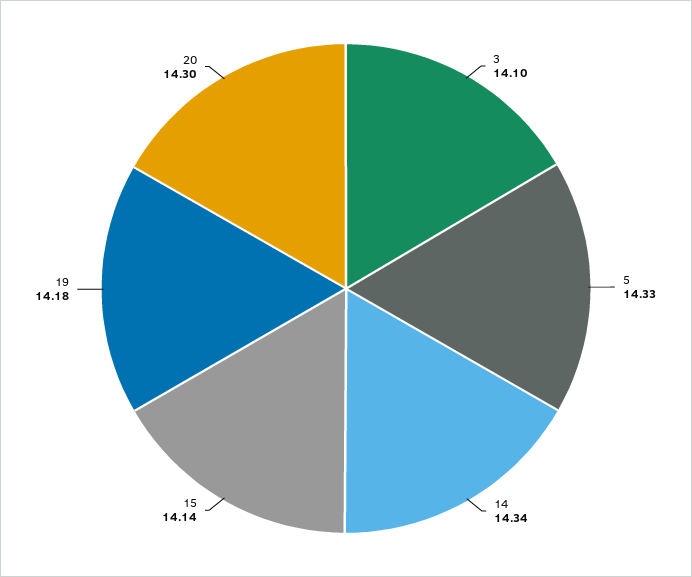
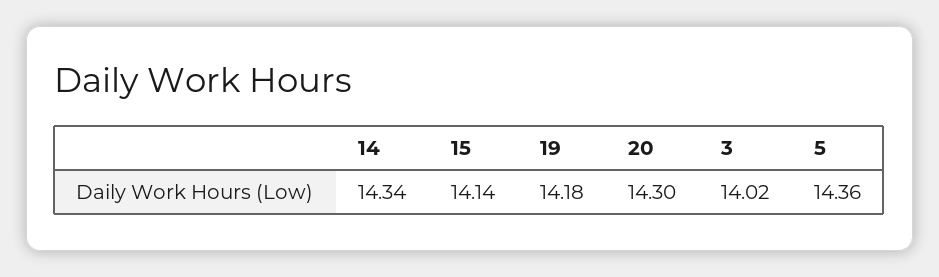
3: 14.1 -> 14.02
5: 14.33 -> 14.36

